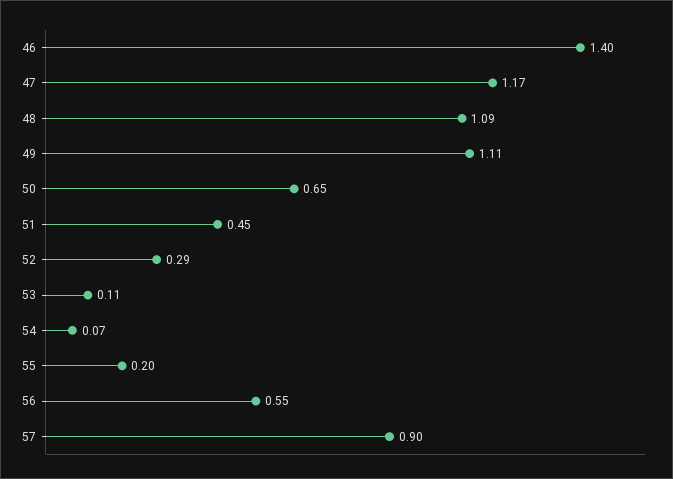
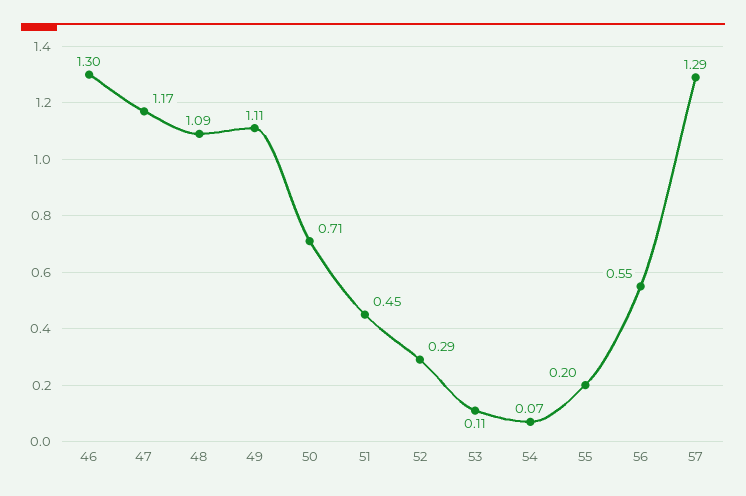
46: 1.4 -> 1.3
50: 0.65 -> 0.71
57: 0.9 -> 1.29

